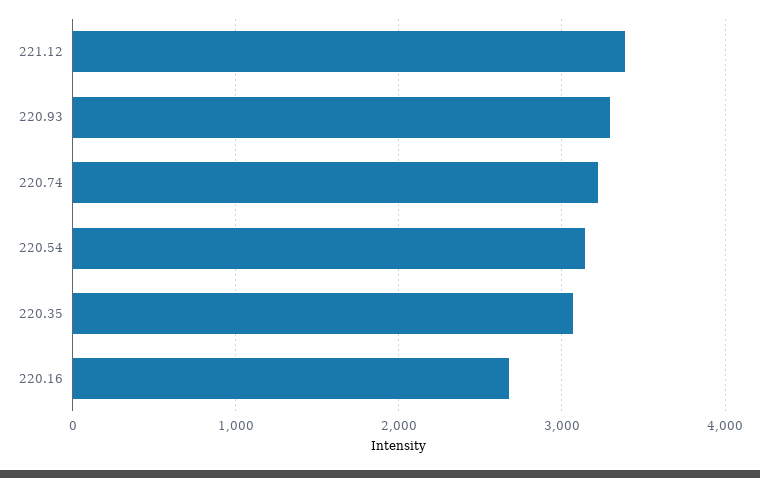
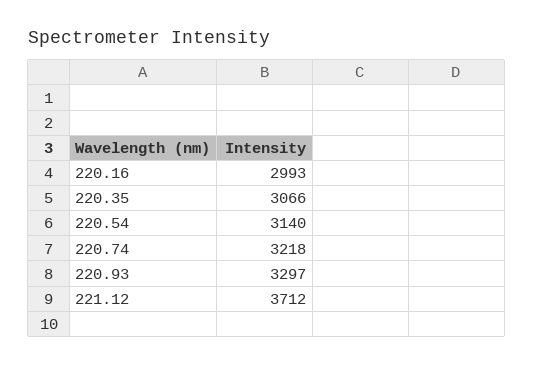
221.12: 3400 -> 3712
220.16: 2700 -> 2993

